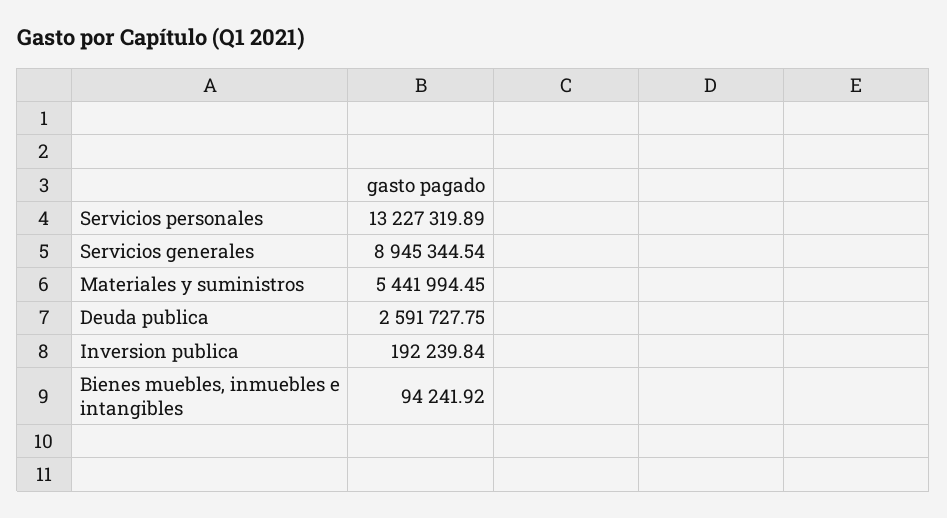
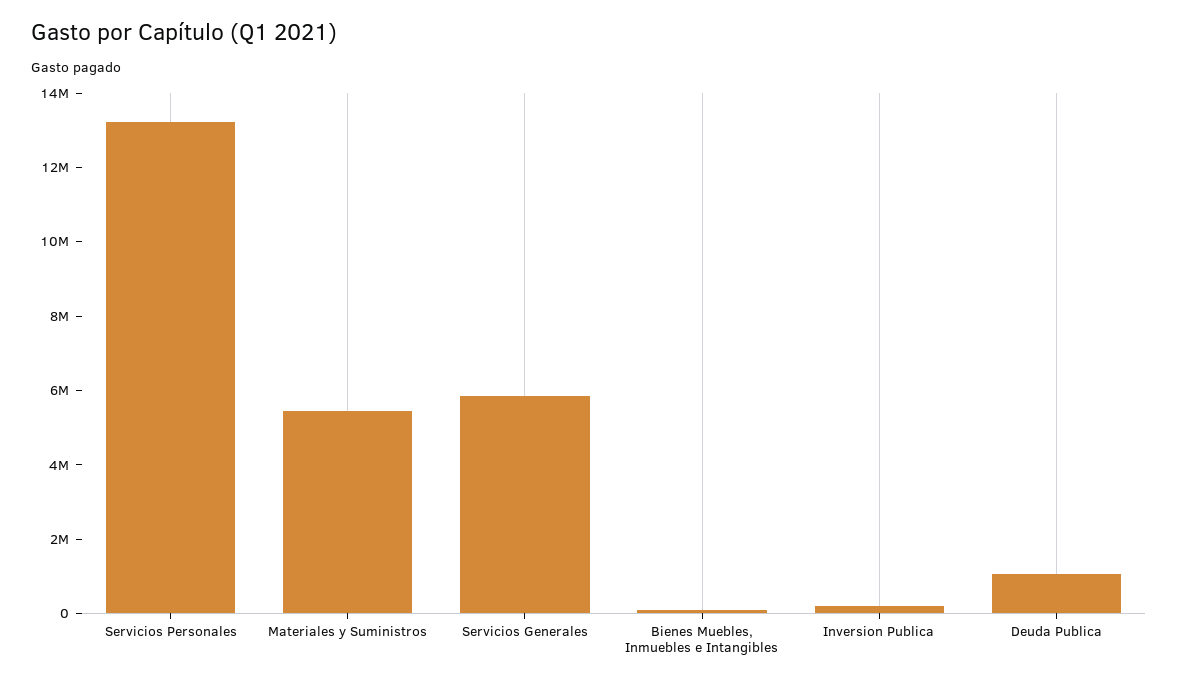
Servicios generales: 8945344.54 -> 6000000
Deuda publica: 2591727.75 -> 1000000

